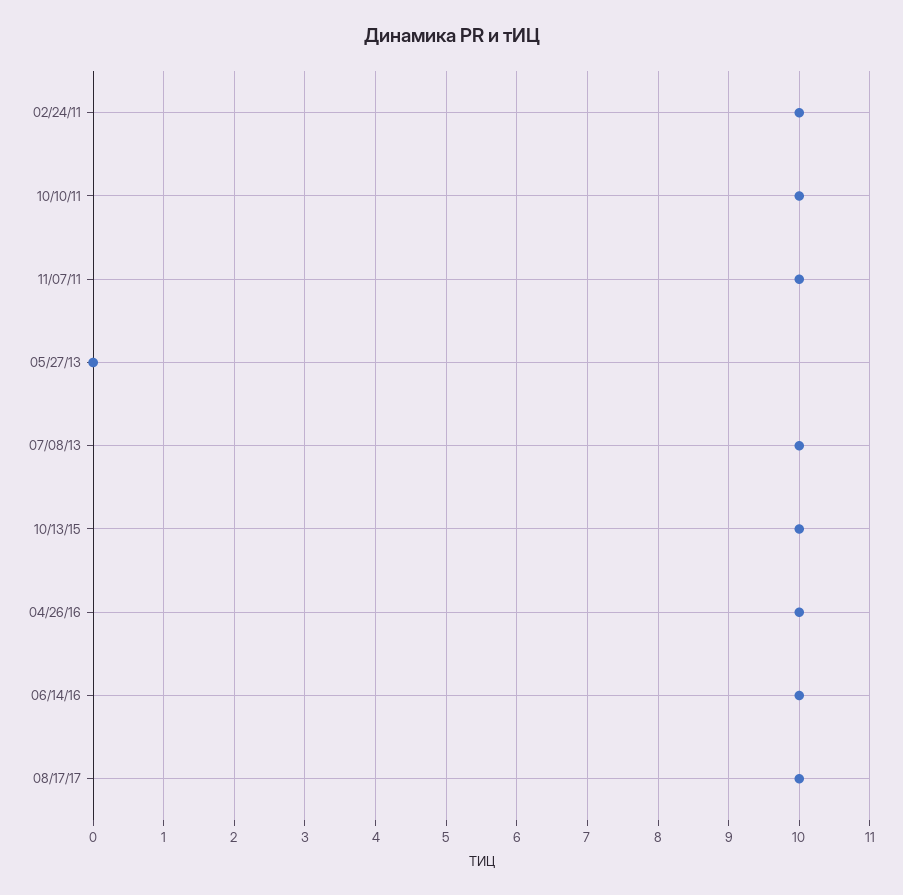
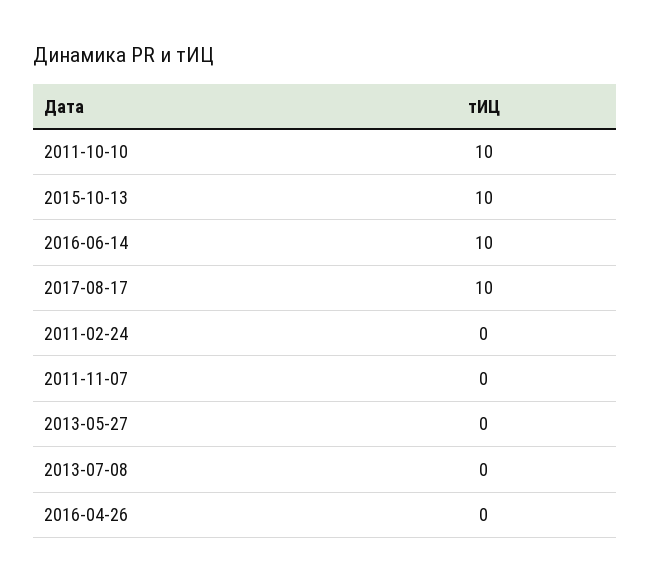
02/24/11: 10 -> 0
11/07/11: 10 -> 0
07/08/13: 10 -> 0
04/26/16: 10 -> 0

